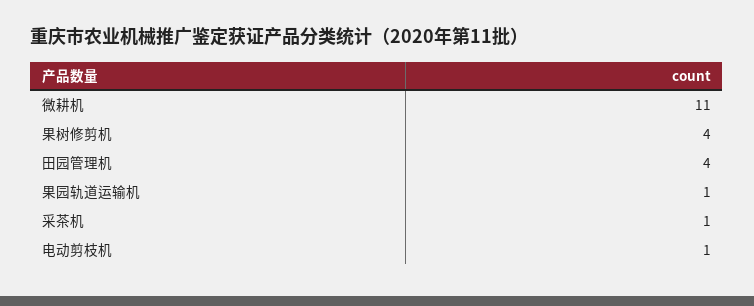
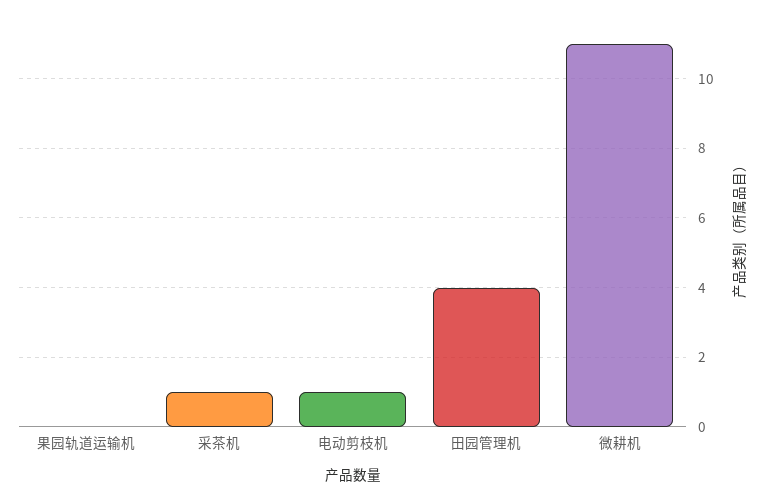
果树修剪机: 4 -> none
果园轨道运输机: 1 -> 0

